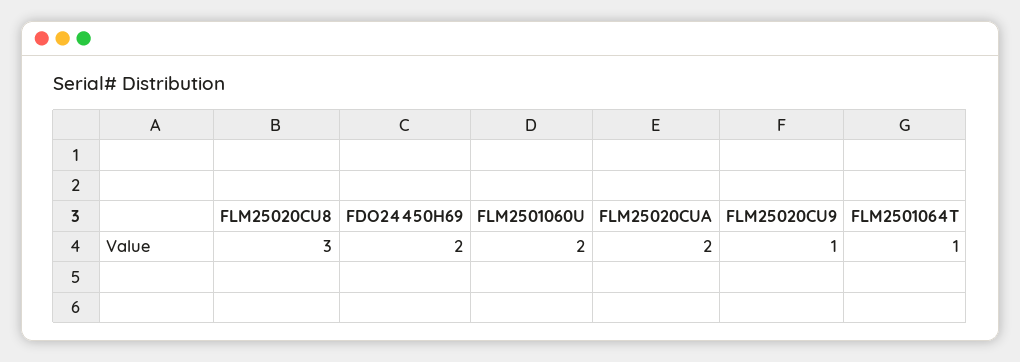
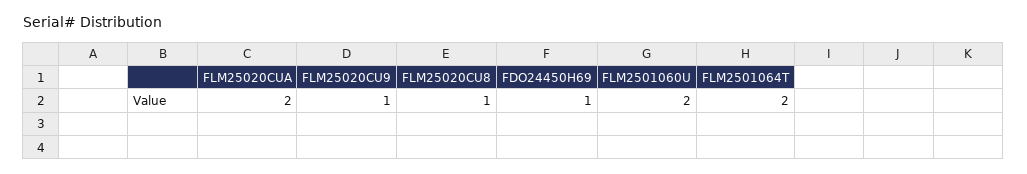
FLM25020CU8: 3 -> 1
FDO24450H69: 2 -> 1
FLM2501064T: 1 -> 2

